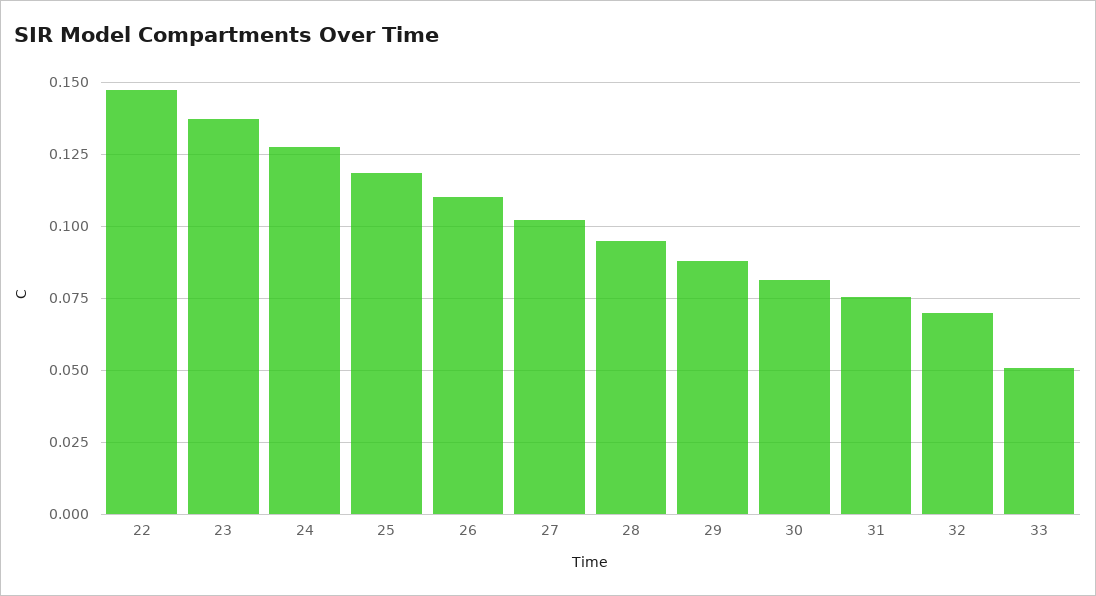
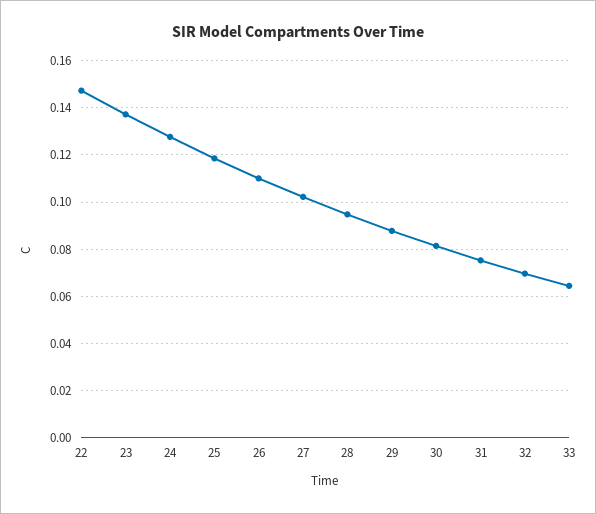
33: 0.05 -> 0.065

